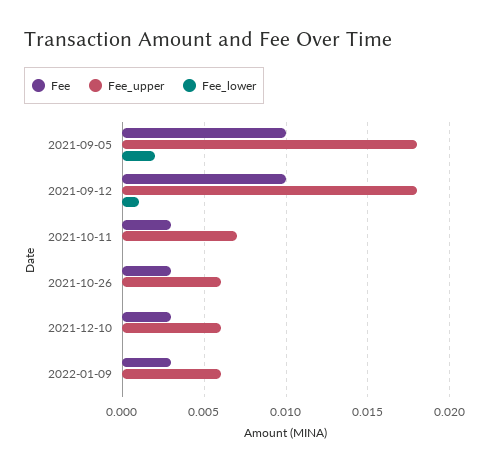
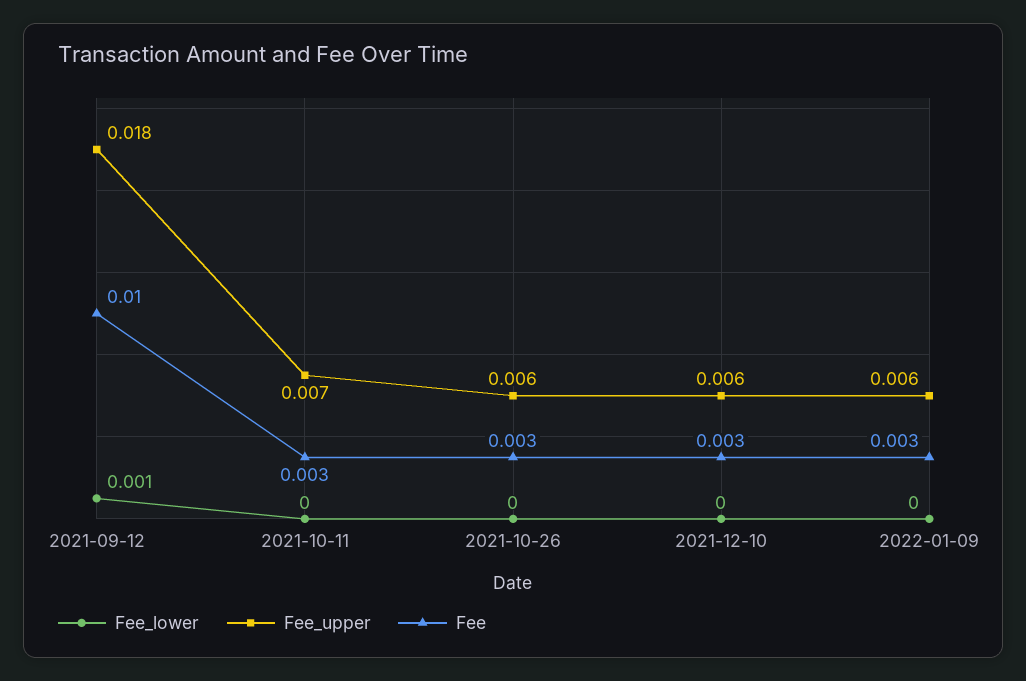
Fee, 2021-09-05: 0.01 -> none
Fee_upper, 2021-09-05: 0.018 -> none
Fee_lower, 2021-09-05: 0.002 -> none

